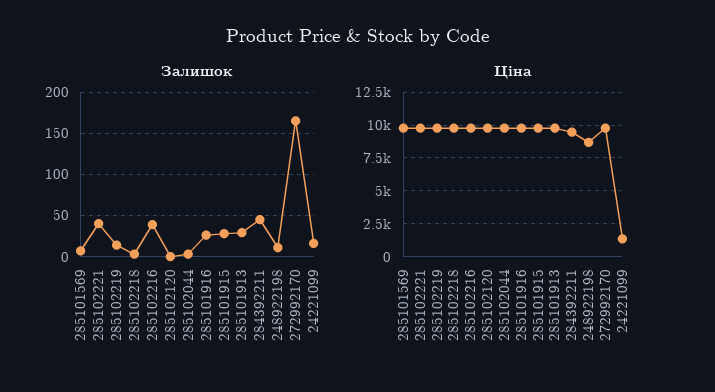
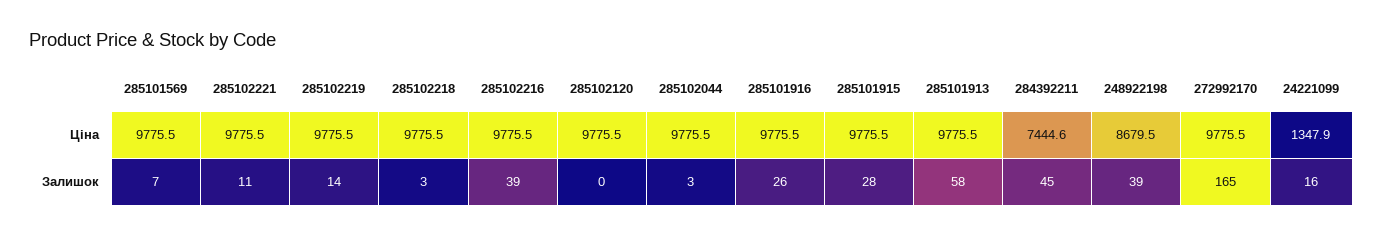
Залишок, 285102221: 40 -> 11
Залишок, 285101913: 30 -> 58
Залишок, 248922198: 10 -> 39
Ціна, 284392211: 9500 -> 7444.6

